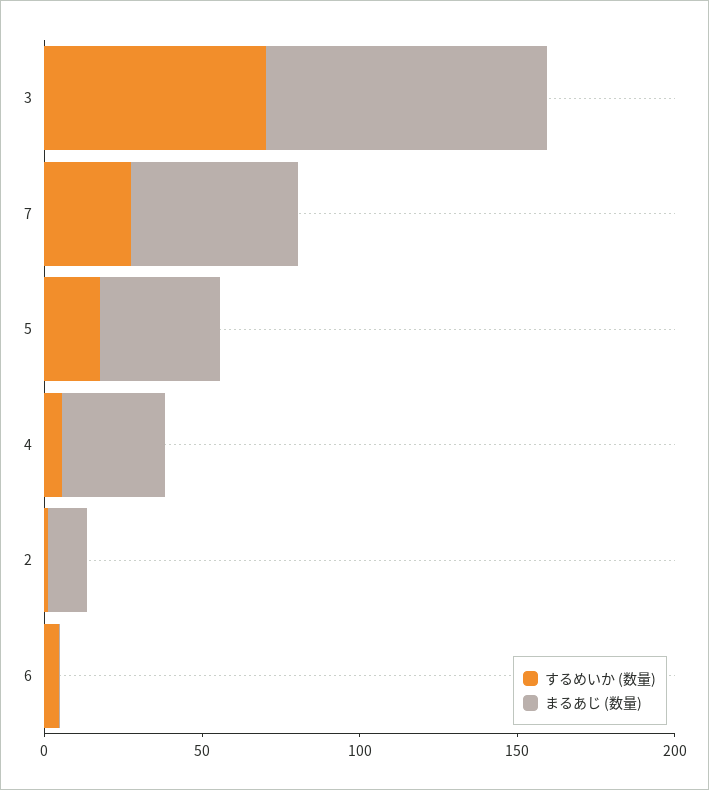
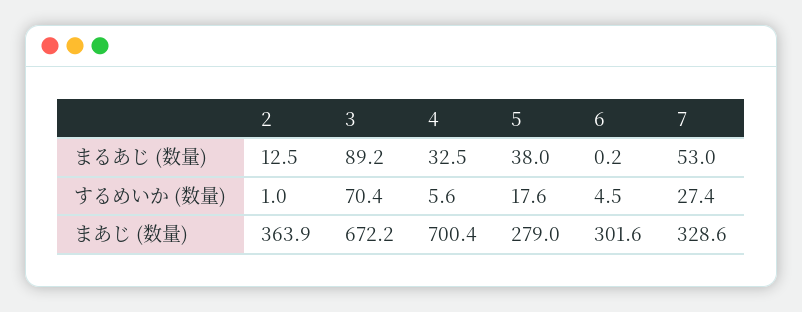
まあじ (数量), 2: none -> 363.9
まあじ (数量), 3: none -> 672.2
まあじ (数量), 4: none -> 700.4
まあじ (数量), 5: none -> 279
まあじ (数量), 6: none -> 301.6
まあじ (数量), 7: none -> 328.6

